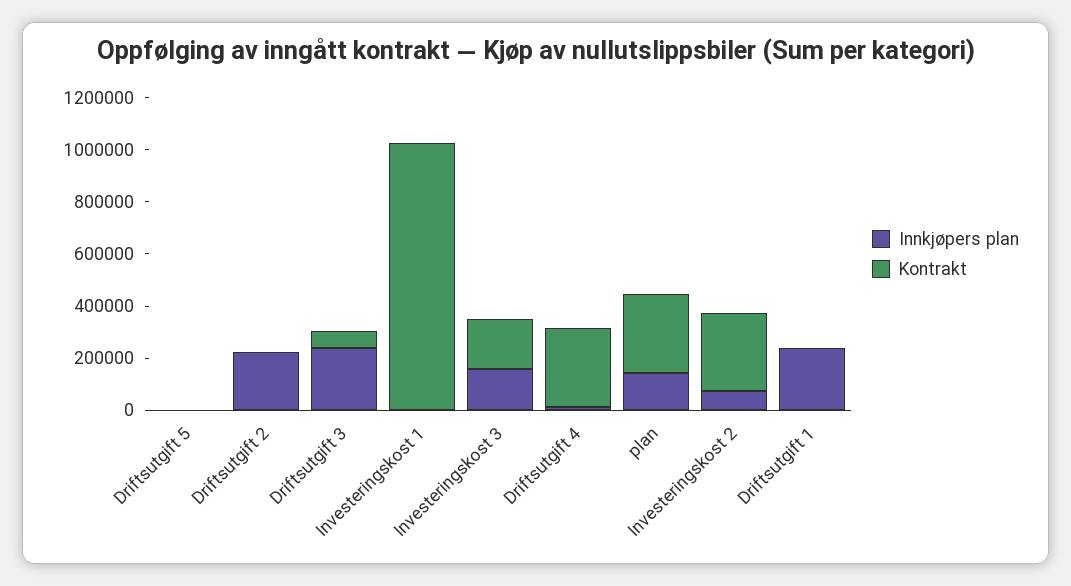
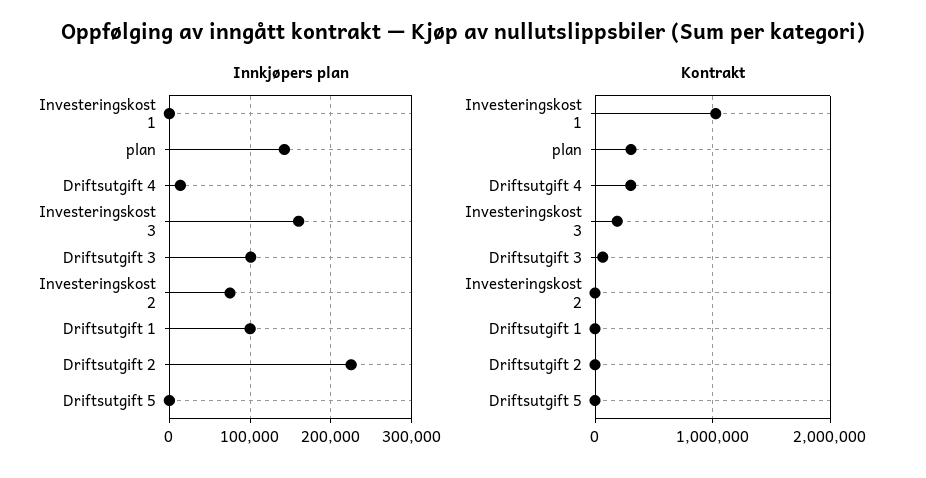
Innkjøpers plan, Driftsutgift 3: 250000 -> 100000
Kontrakt, Investeringskost 2: 300000 -> 0
Innkjøpers plan, Driftsutgift 1: 250000 -> 100000

